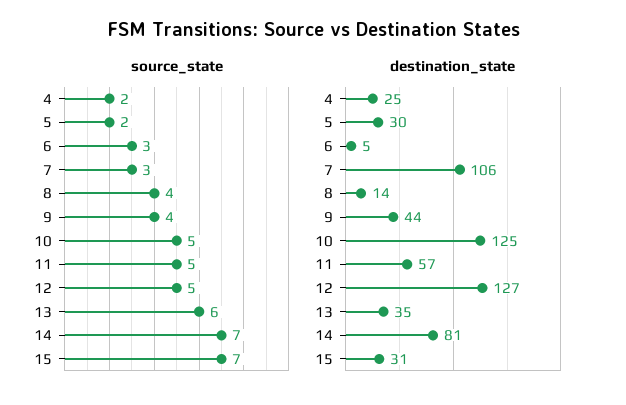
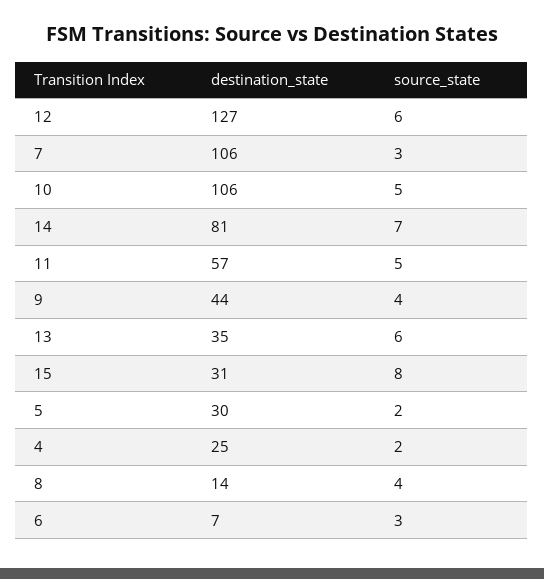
source_state, 12: 5 -> 6
source_state, 15: 7 -> 8
destination_state, 6: 5 -> 7
destination_state, 10: 125 -> 106

